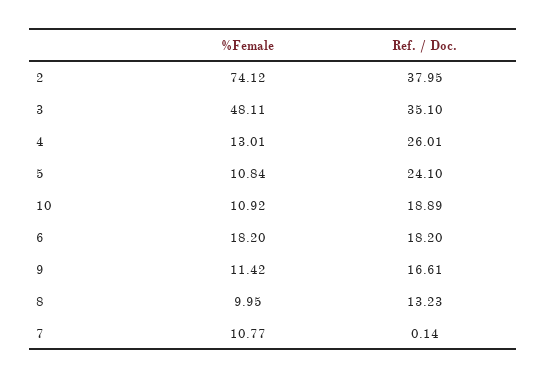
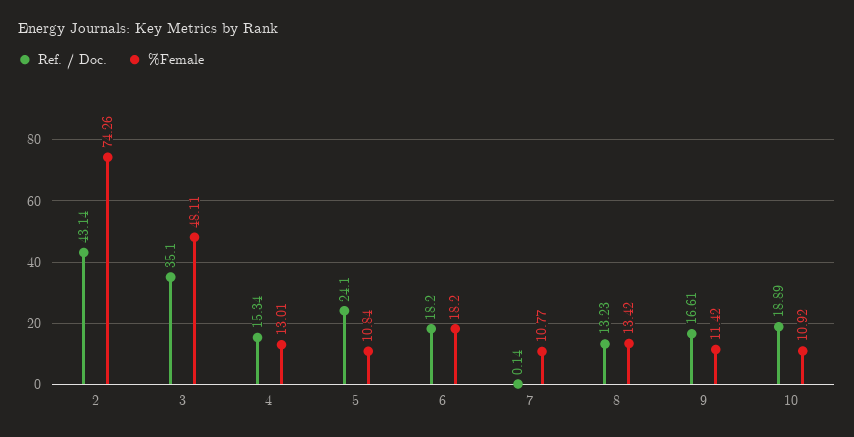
%Female, 2: 74.12 -> 74.26
Ref. / Doc., 2: 37.95 -> 43.14
Ref. / Doc., 4: 26.01 -> 15.34
%Female, 8: 9.95 -> 13.42

